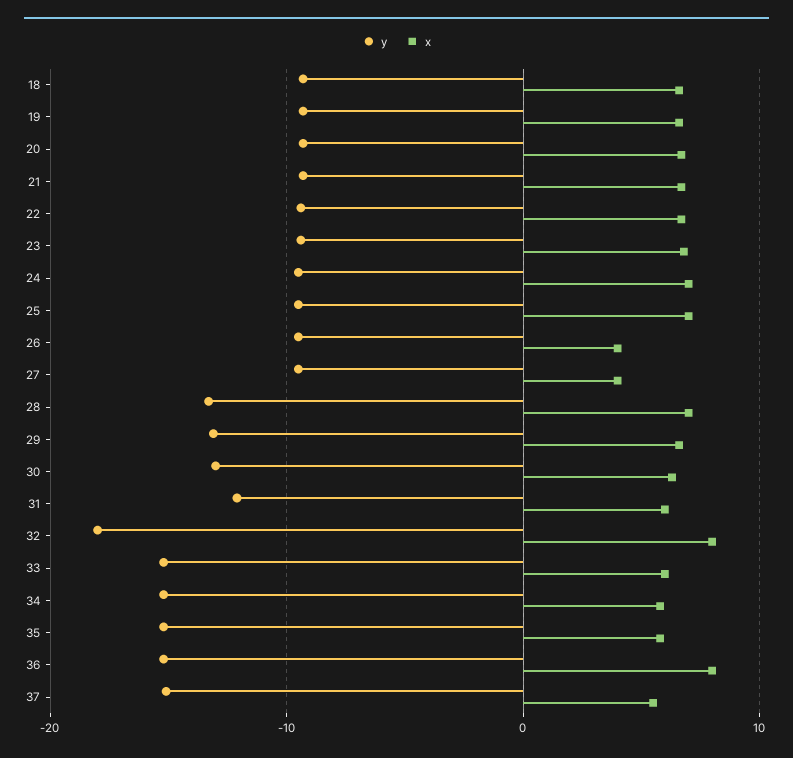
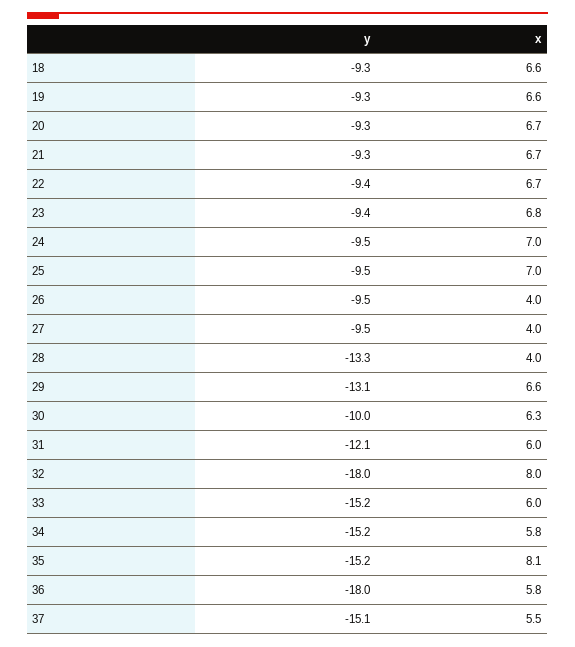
x, 28: 7 -> 4
y, 30: -13 -> -10
x, 35: 6 -> 8.1
y, 36: -15 -> -18
x, 36: 8 -> 5.8

